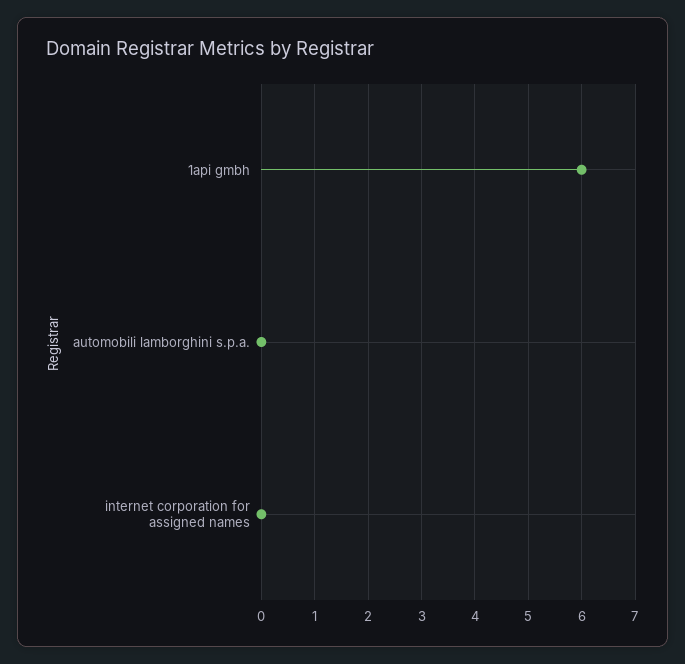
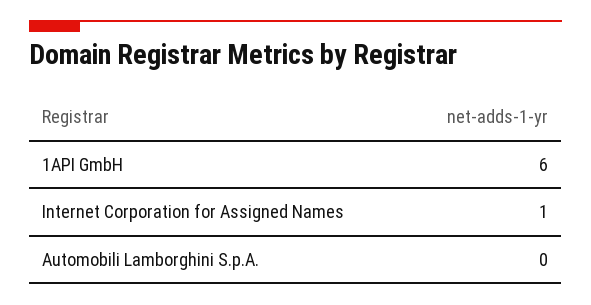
internet corporation for assigned names: 0 -> 1

